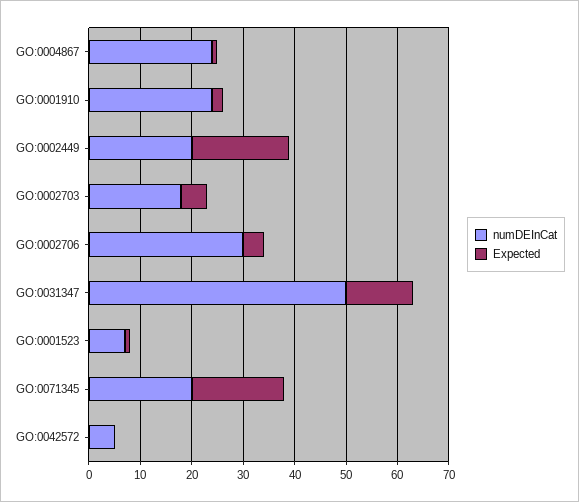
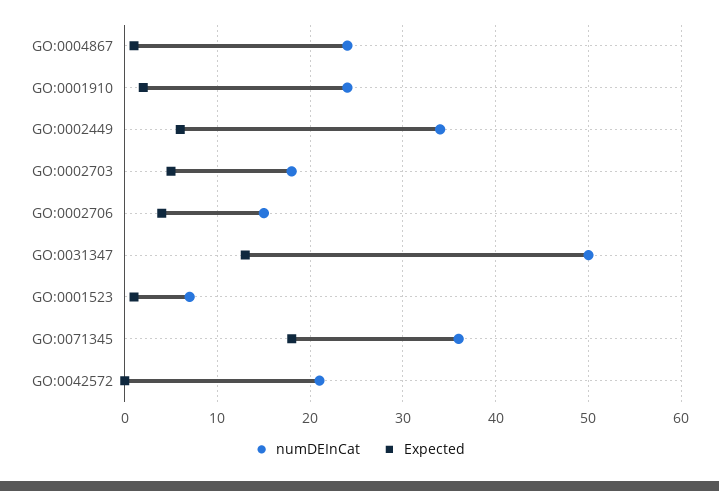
numDEInCat, GO:0002449: 20 -> 34
Expected, GO:0002449: 20 -> 6
numDEInCat, GO:0002706: 30 -> 15
numDEInCat, GO:0071345: 20 -> 36
numDEInCat, GO:0042572: 5 -> 21

